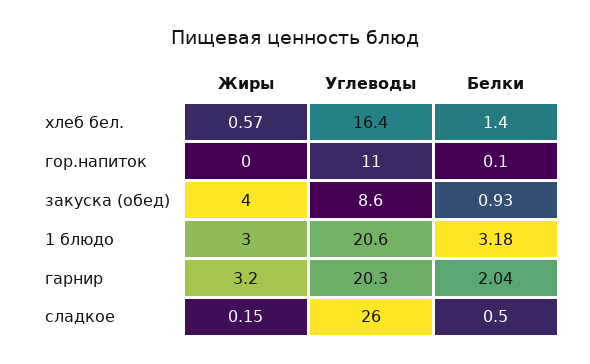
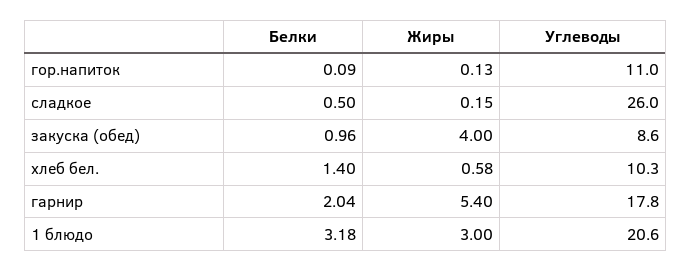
Жиры, хлеб бел.: 0.57 -> 0.58
Углеводы, хлеб бел.: 16.4 -> 10.3
Жиры, гор.напиток: 0 -> 0.13
Белки, гор.напиток: 0.1 -> 0.09
Белки, закуска (обед): 0.93 -> 0.96
Жиры, гарнир: 3.2 -> 5.4
Углеводы, гарнир: 20.3 -> 17.8

